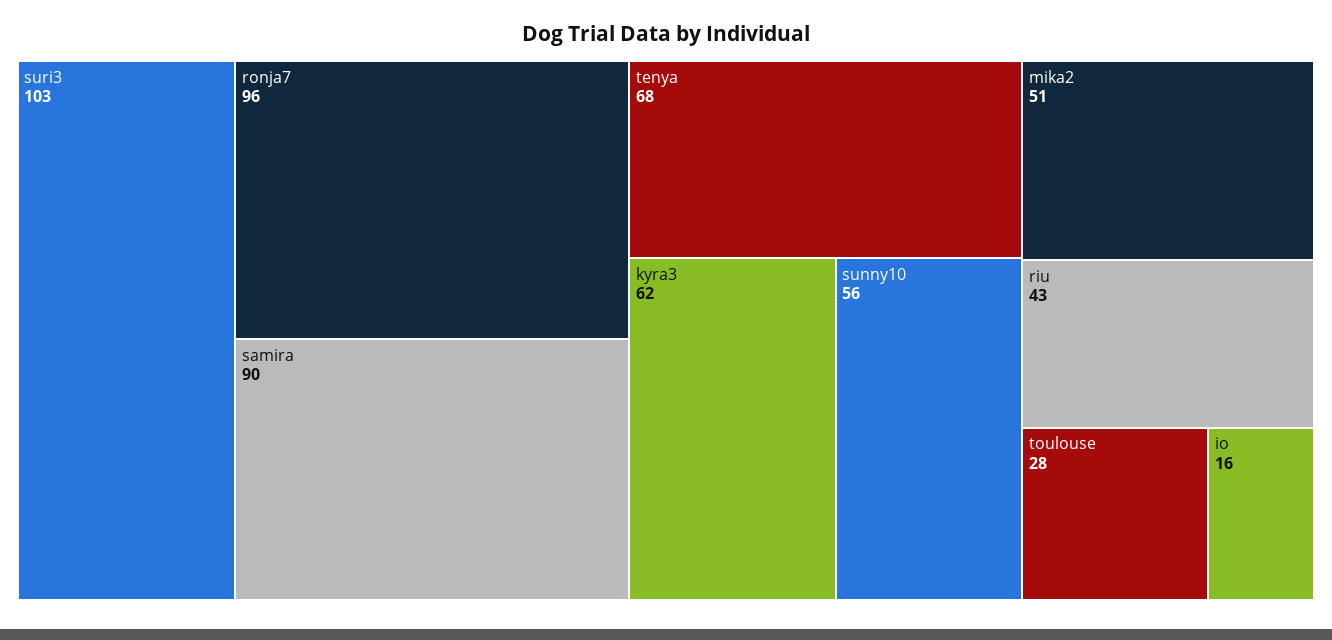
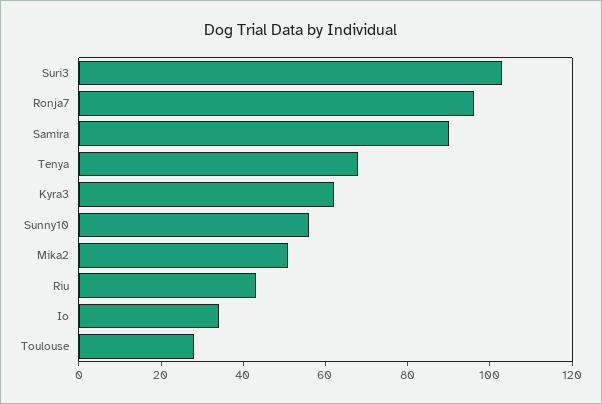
io: 16 -> 35

